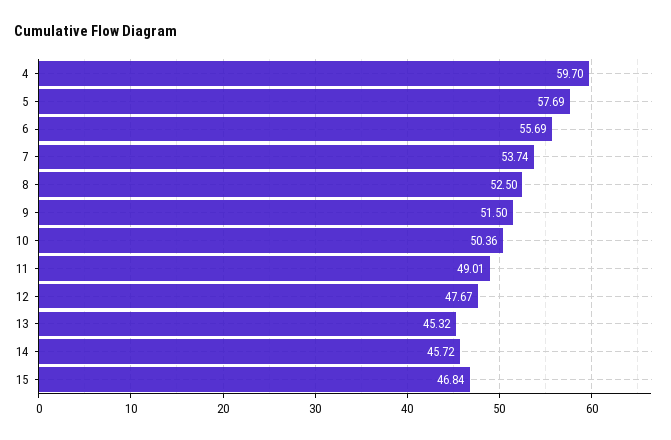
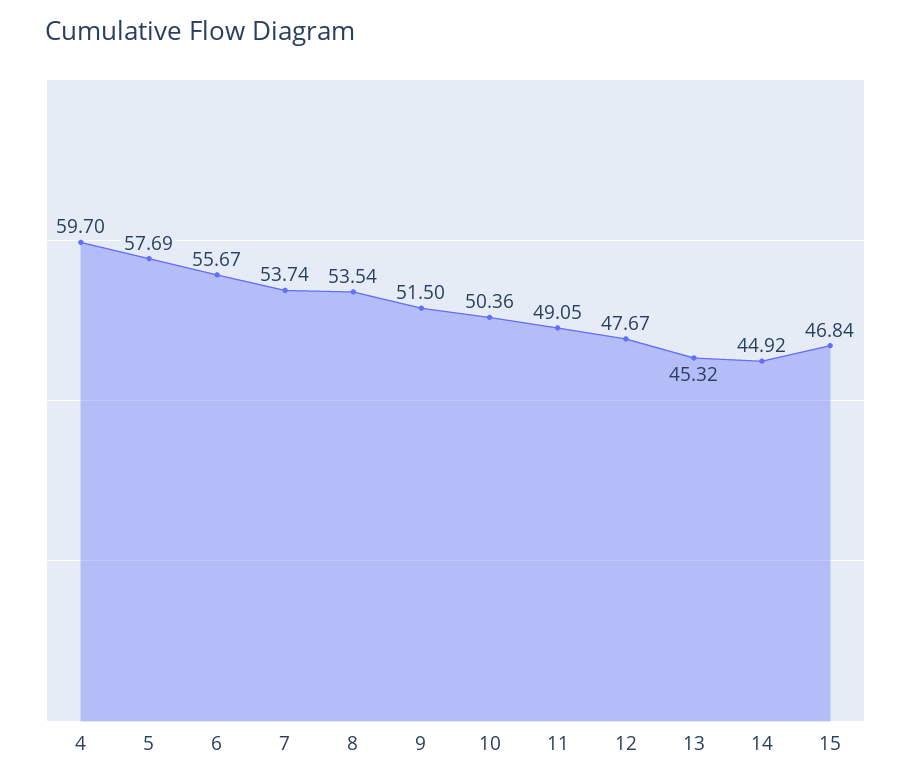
6: 55.69 -> 55.67
8: 52.5 -> 53.54
11: 49.01 -> 49.05
14: 45.72 -> 44.92

